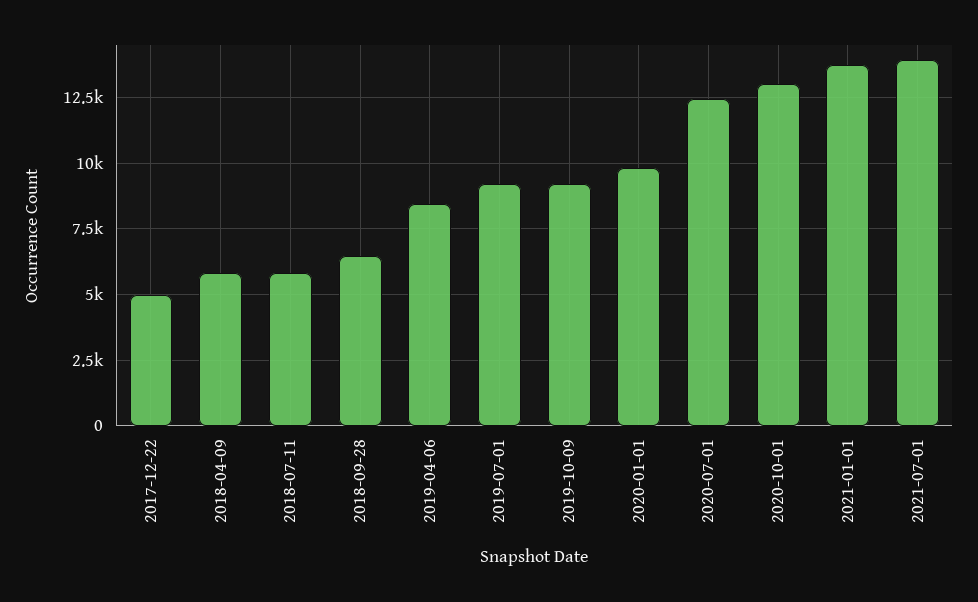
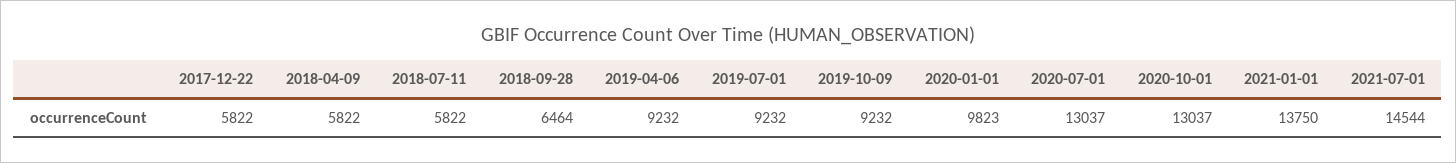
2017-12-22: 5000 -> 5822
2019-04-06: 8500 -> 9232
2020-07-01: 12500 -> 13037
2021-07-01: 14000 -> 14544

